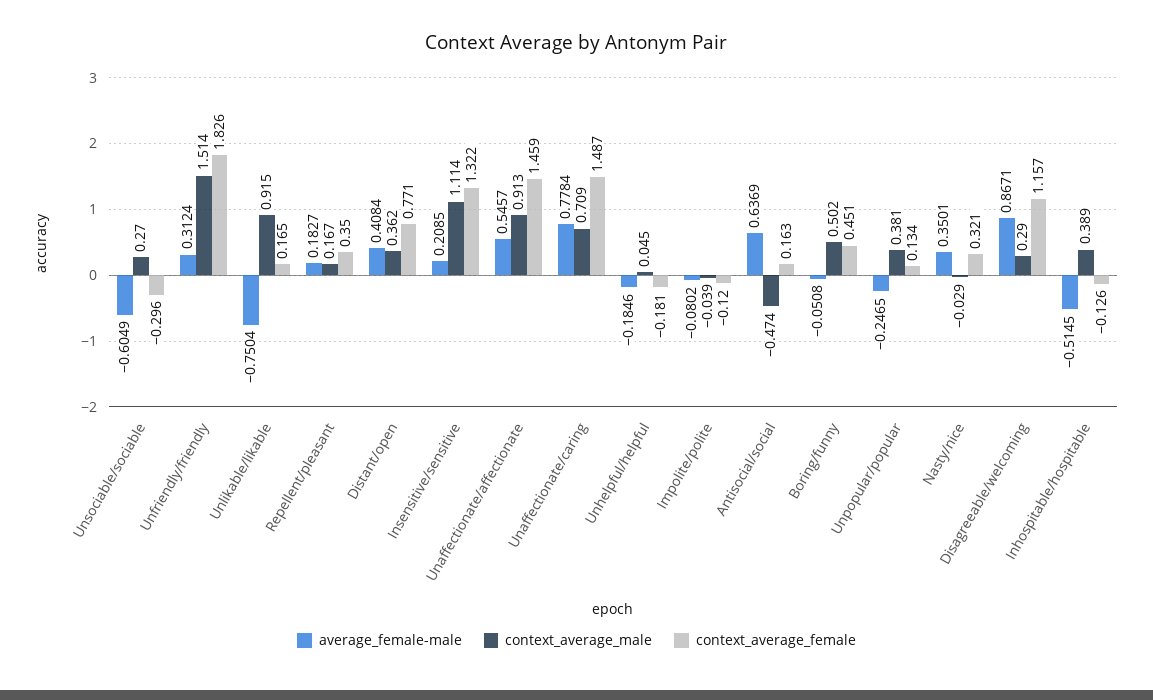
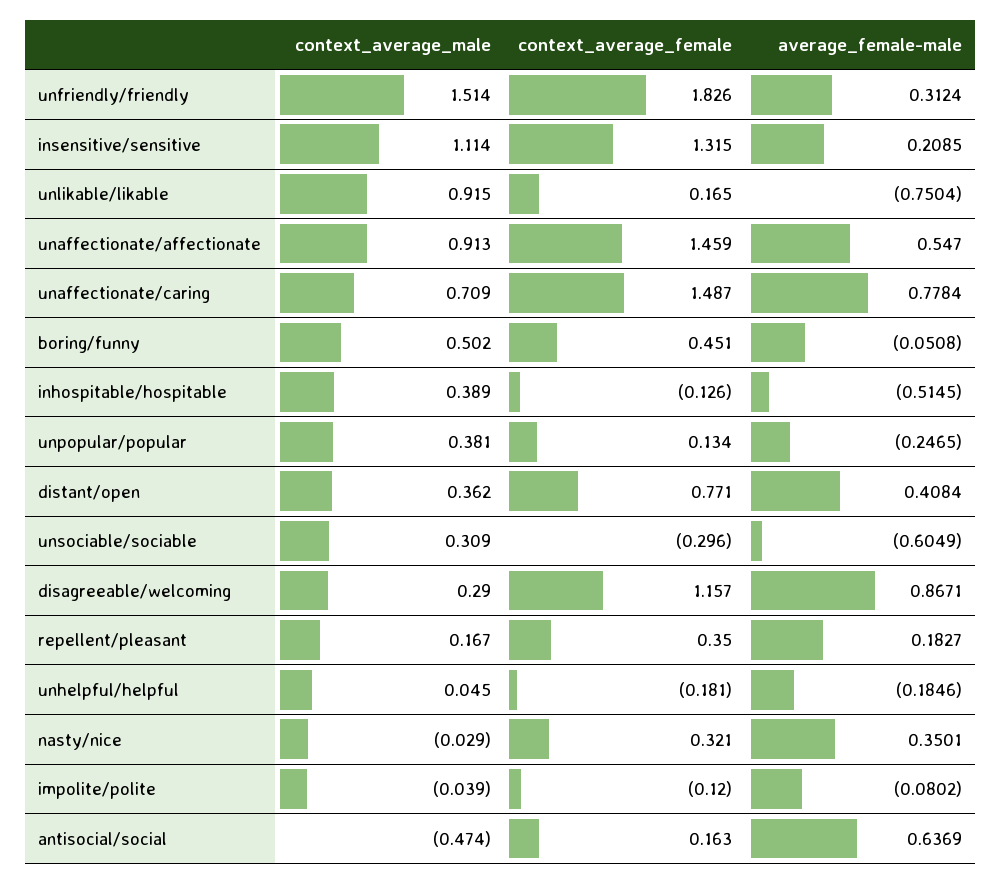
context_average_male, Unsociable/sociable: 0.27 -> 0.309
context_average_female, Insensitive/sensitive: 1.322 -> 1.315
average_female-male, Unaffectionate/affectionate: 0.5457 -> 0.547

